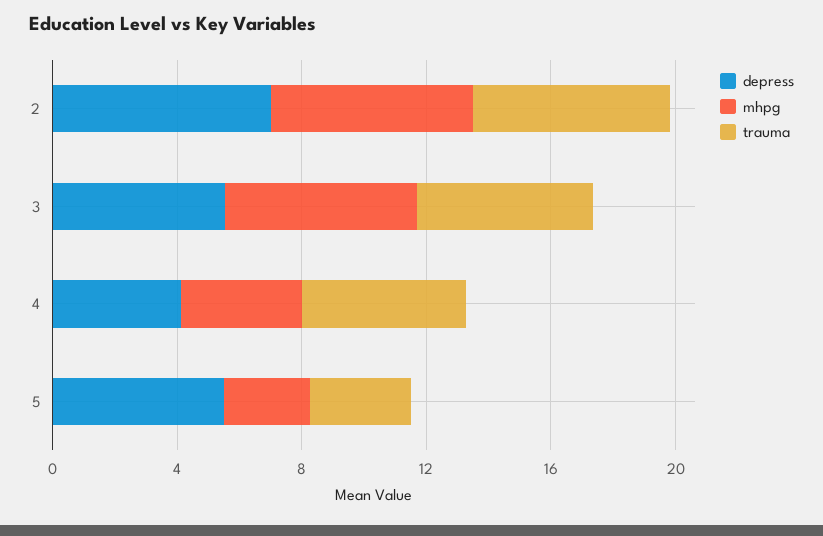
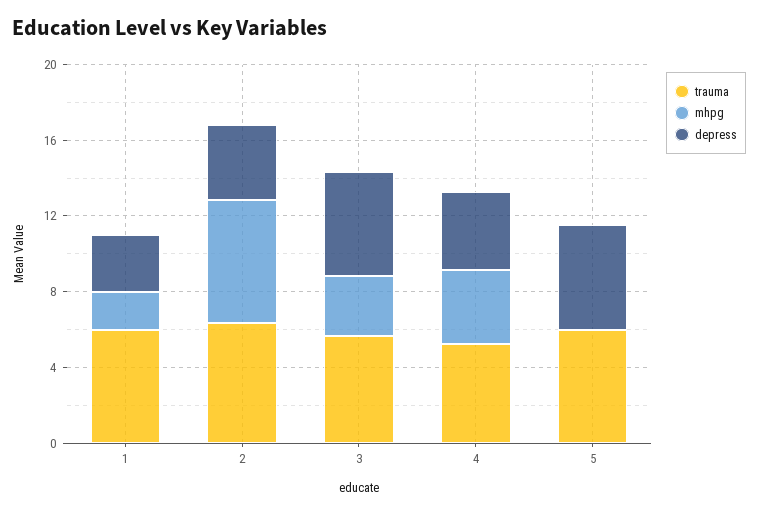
depress, 2: 7 -> 4
mhpg, 3: 6 -> 3
mhpg, 5: 3 -> 0
trauma, 5: 3 -> 6
trauma, 1: none -> 6
mhpg, 1: none -> 2
depress, 1: none -> 3

